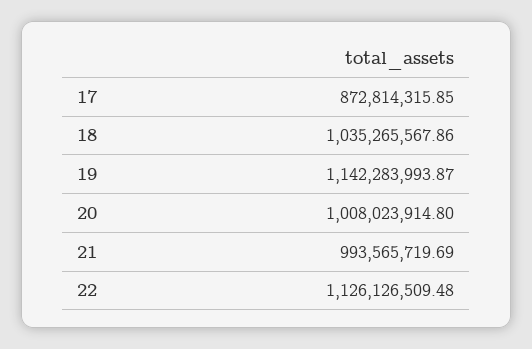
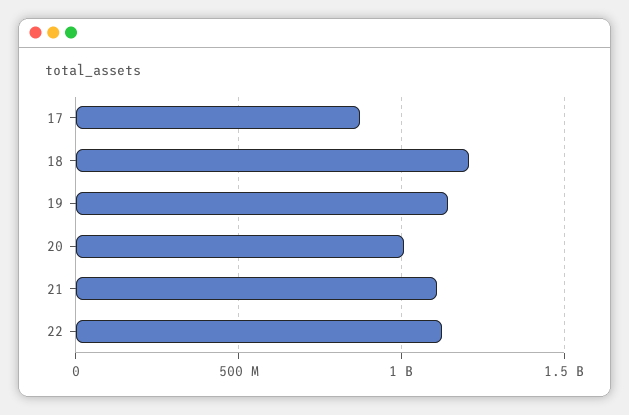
18: 1035265567.86 -> 1200000000
21: 993565719.69 -> 1100000000

